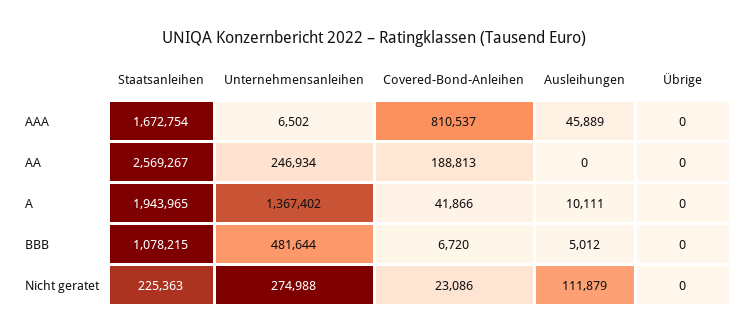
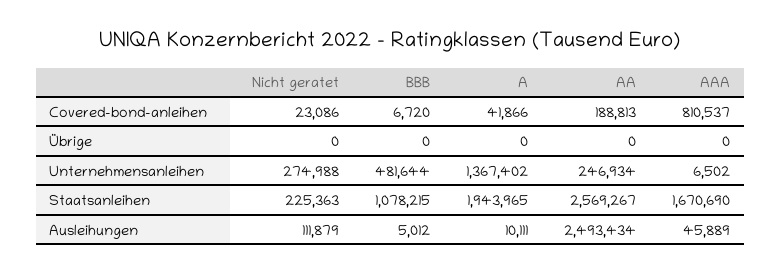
Staatsanleihen, AAA: 1672754 -> 1670690
Ausleihungen, AA: 0 -> 2493434

